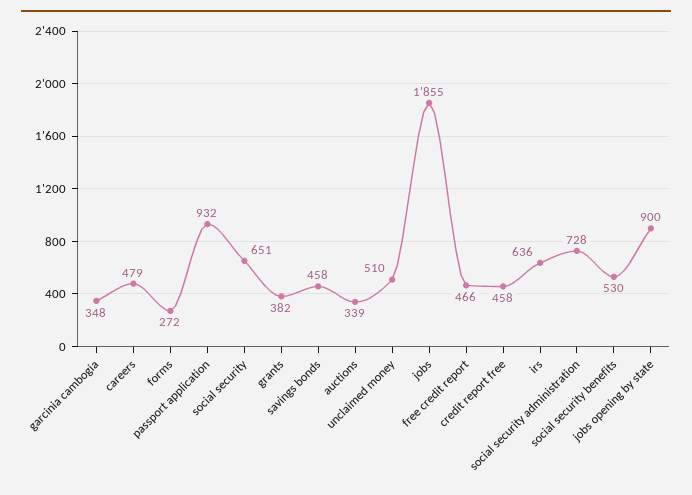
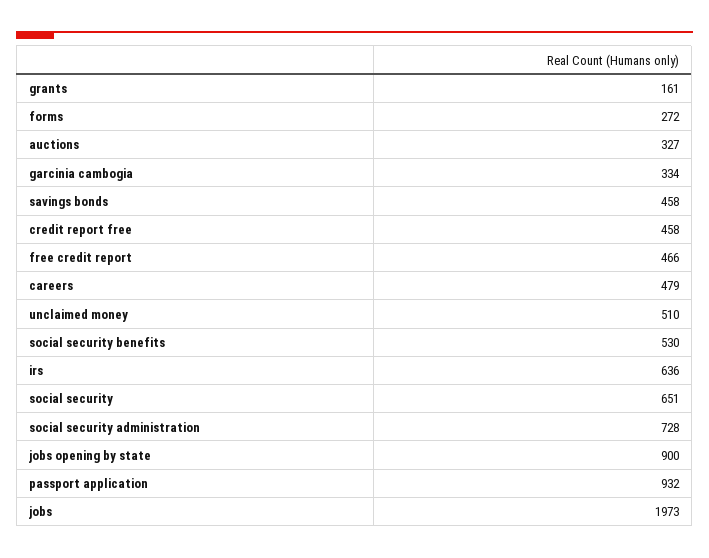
garcinia cambogia: 348 -> 334
grants: 382 -> 161
auctions: 339 -> 327
jobs: 1855 -> 1973

